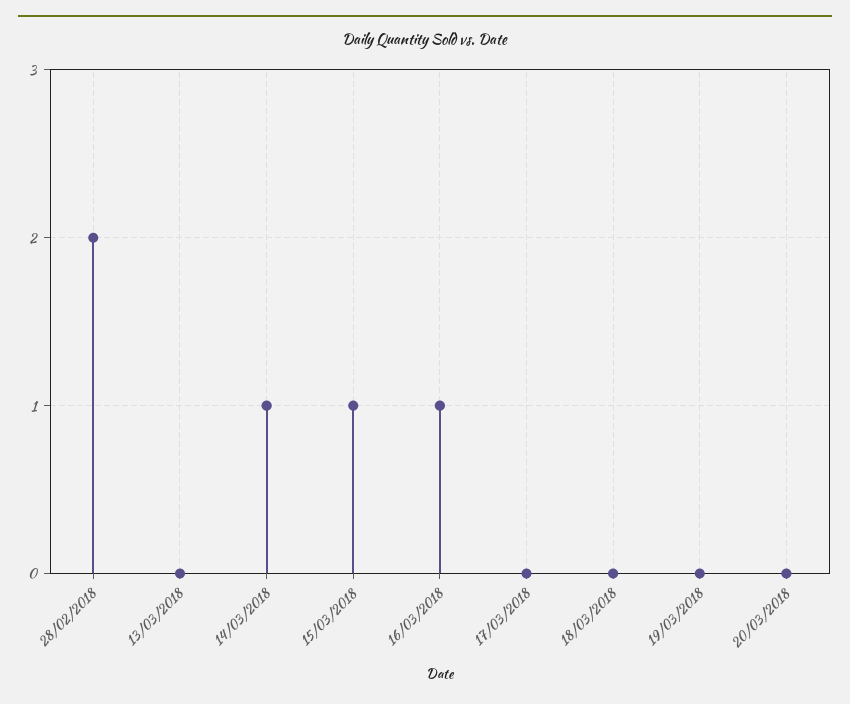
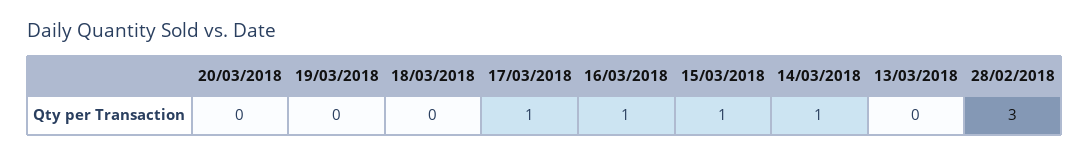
28/02/2018: 2 -> 3
17/03/2018: 0 -> 1

